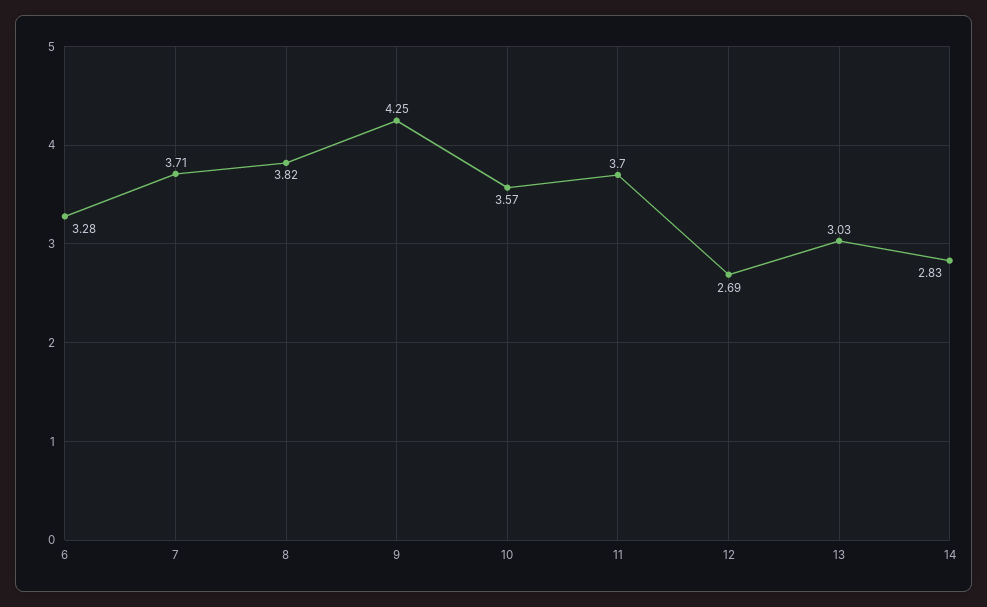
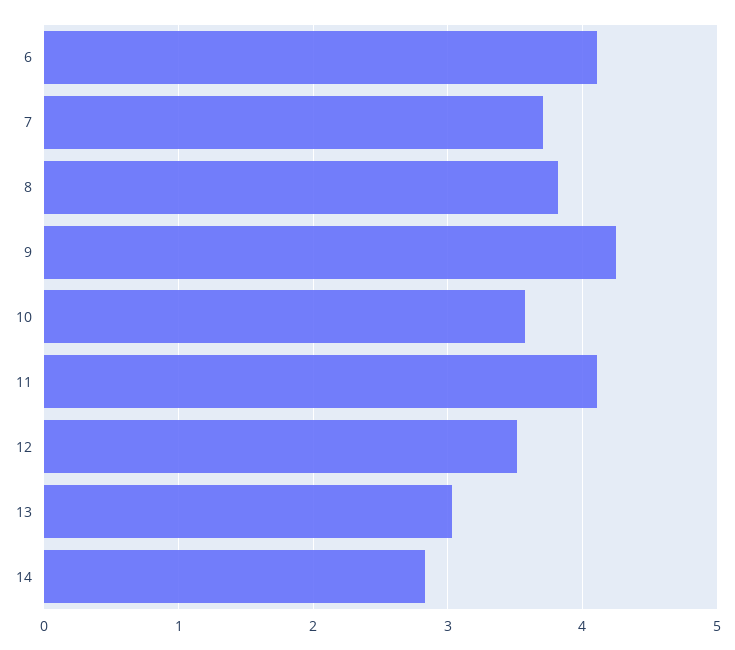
6: 3.28 -> 4.1
11: 3.7 -> 4.1
12: 2.69 -> 3.5

